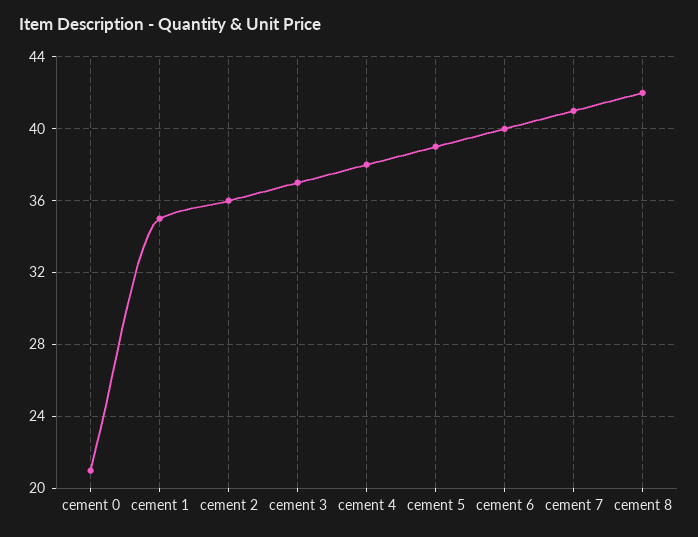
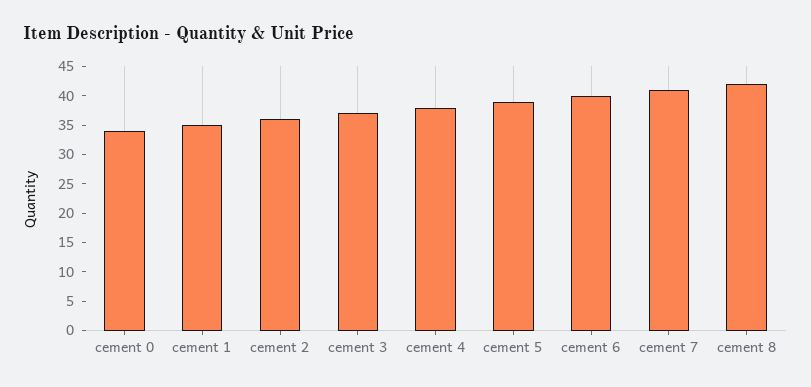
cement 0: 21 -> 35

